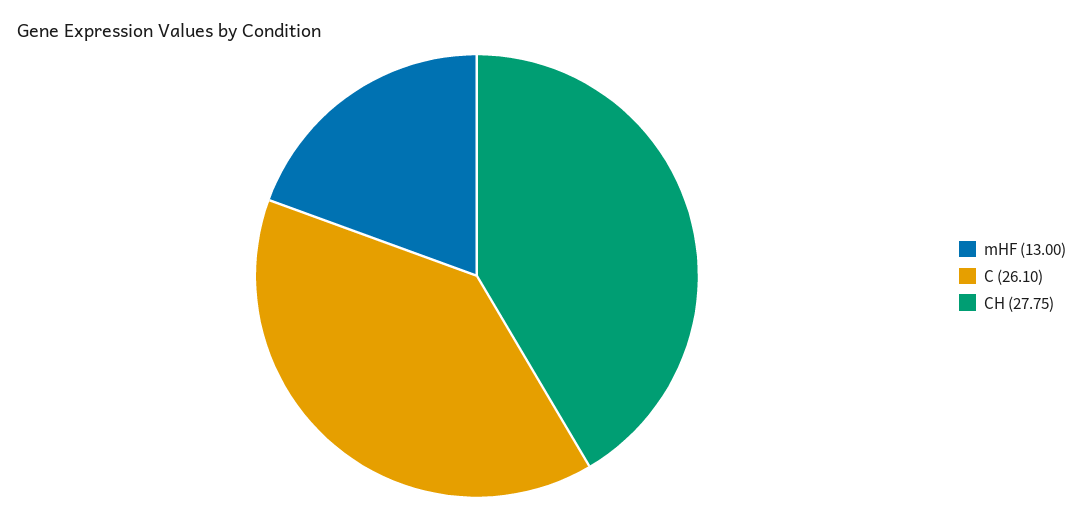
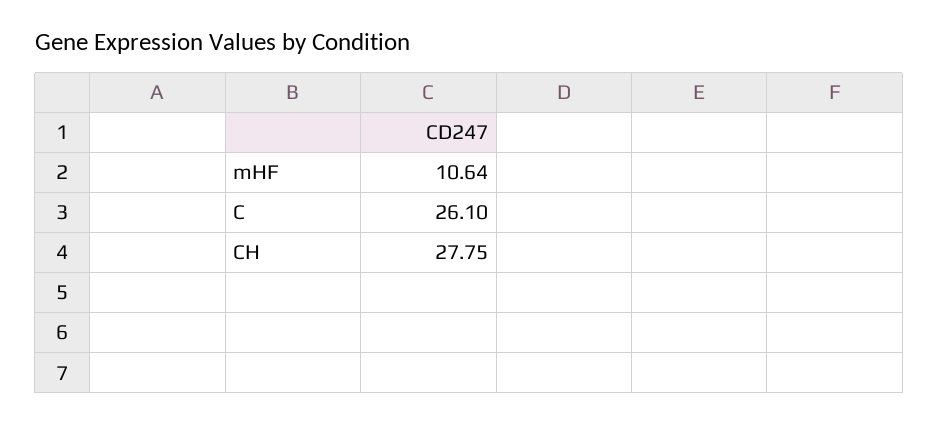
mHF: 13 -> 10.64

